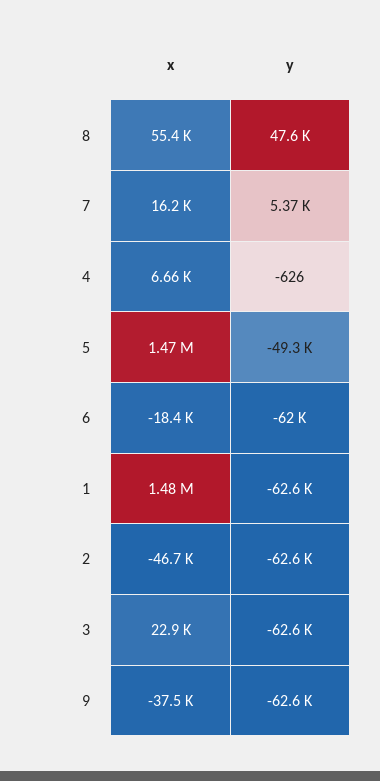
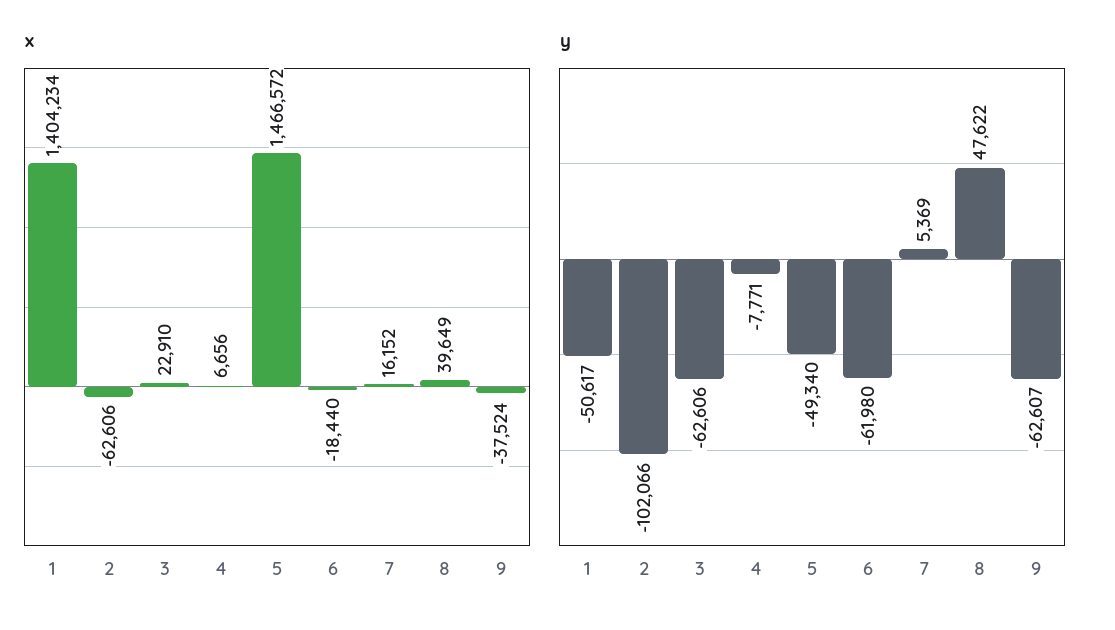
x, 8: 55400 -> 39649
y, 4: -626 -> -7771
x, 1: 1480000 -> 1404234
y, 1: -62600 -> -50617
x, 2: -46700 -> -62606
y, 2: -62600 -> -102066

